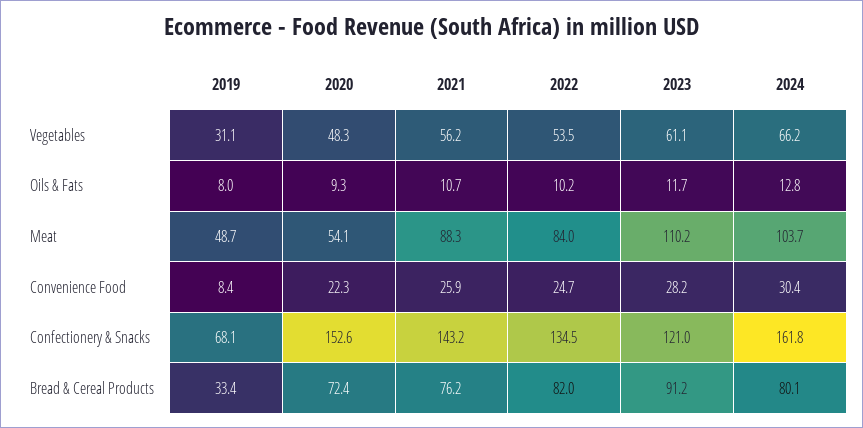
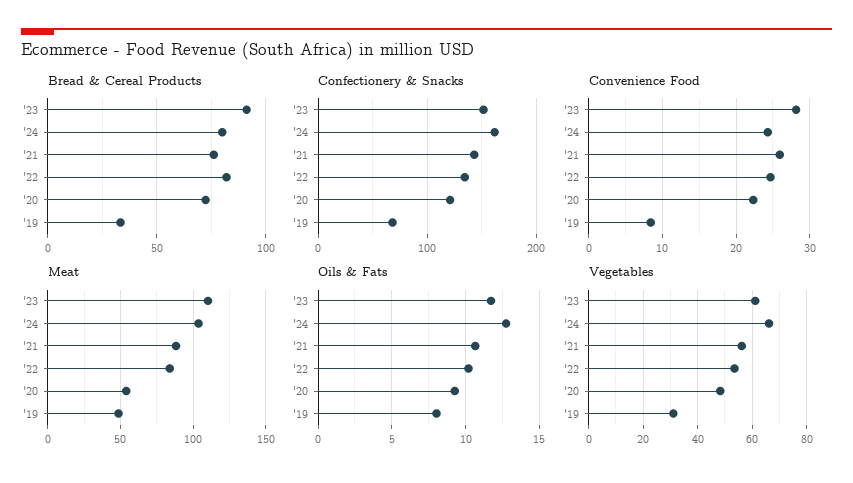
Convenience Food, 2024: 30.4 -> 24
Confectionery & Snacks, 2020: 152.6 -> 120
Confectionery & Snacks, 2023: 121 -> 150

